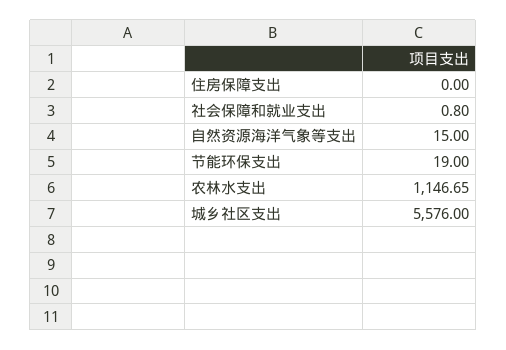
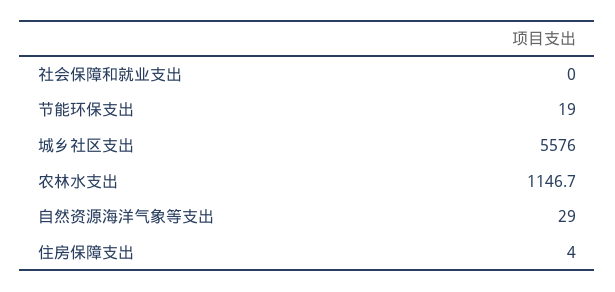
住房保障支出: 0 -> 4
社会保障和就业支出: 0.8 -> 0
自然资源海洋气象等支出: 15 -> 29

